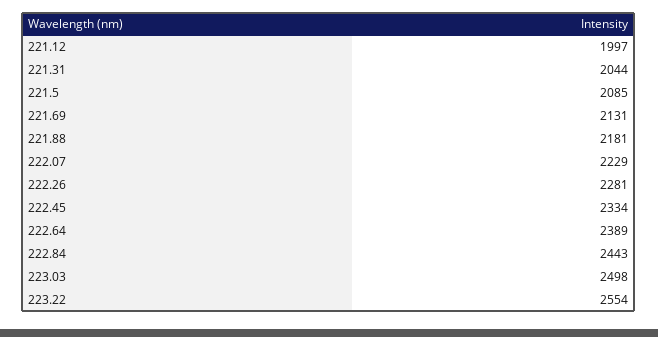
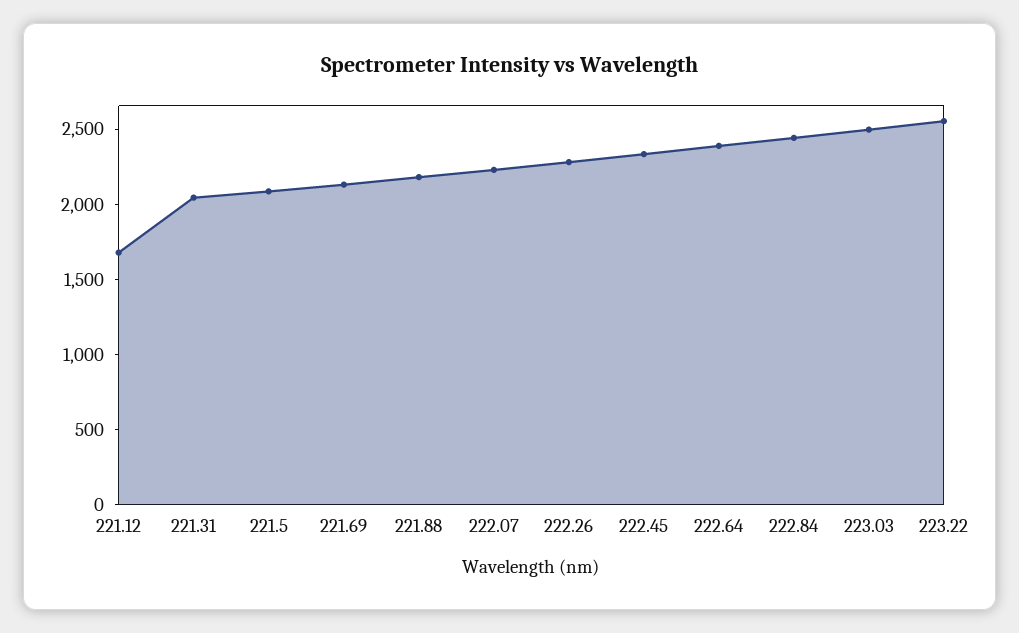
221.12: 1997 -> 1700

